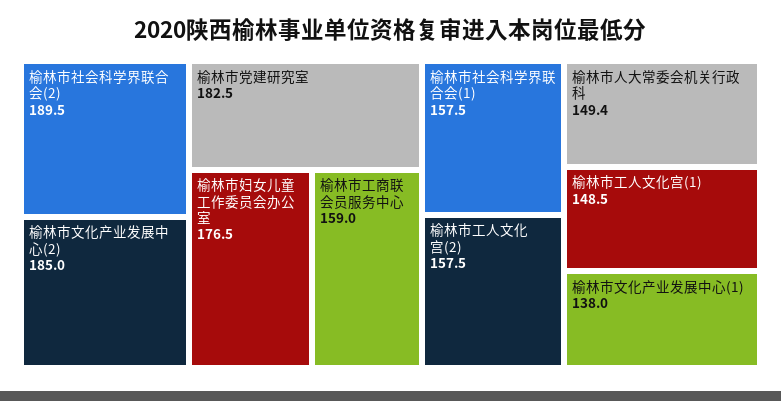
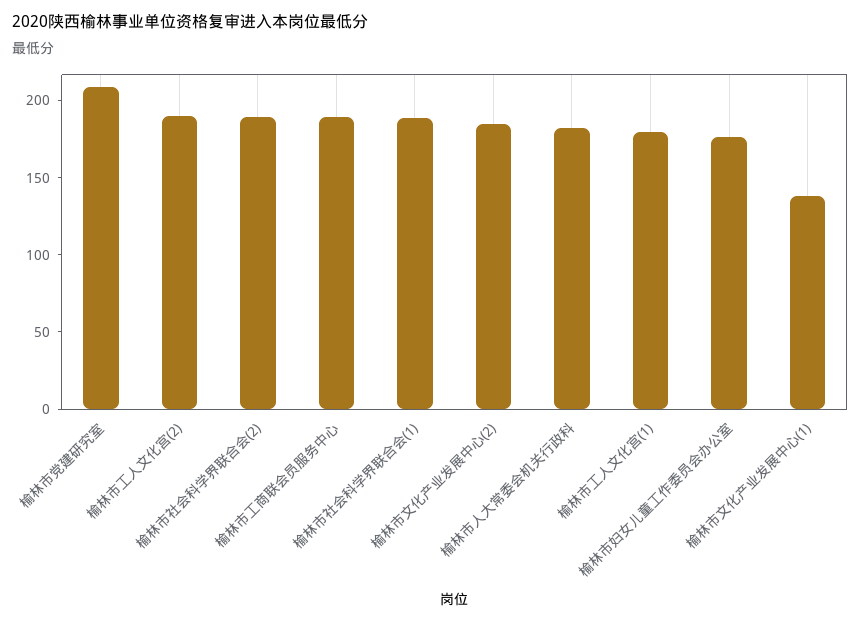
榆林市党建研究室: 182.5 -> 210
榆林市工商联会员服务中心: 159 -> 190
榆林市社会科学界联合会(1): 157.5 -> 190
榆林市工人文化宫(2): 157.5 -> 190
榆林市人大常委会机关行政科: 149.4 -> 180
榆林市工人文化宫(1): 148.5 -> 180

